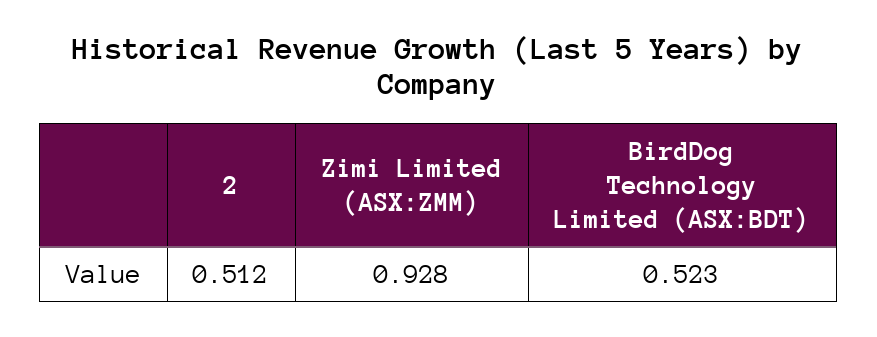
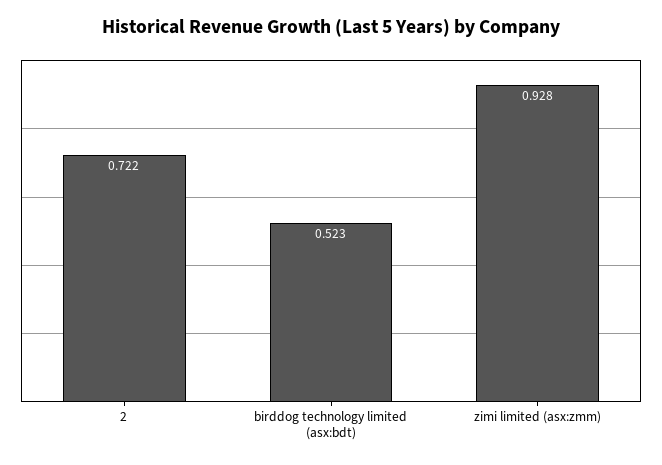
2: 0.512 -> 0.722

